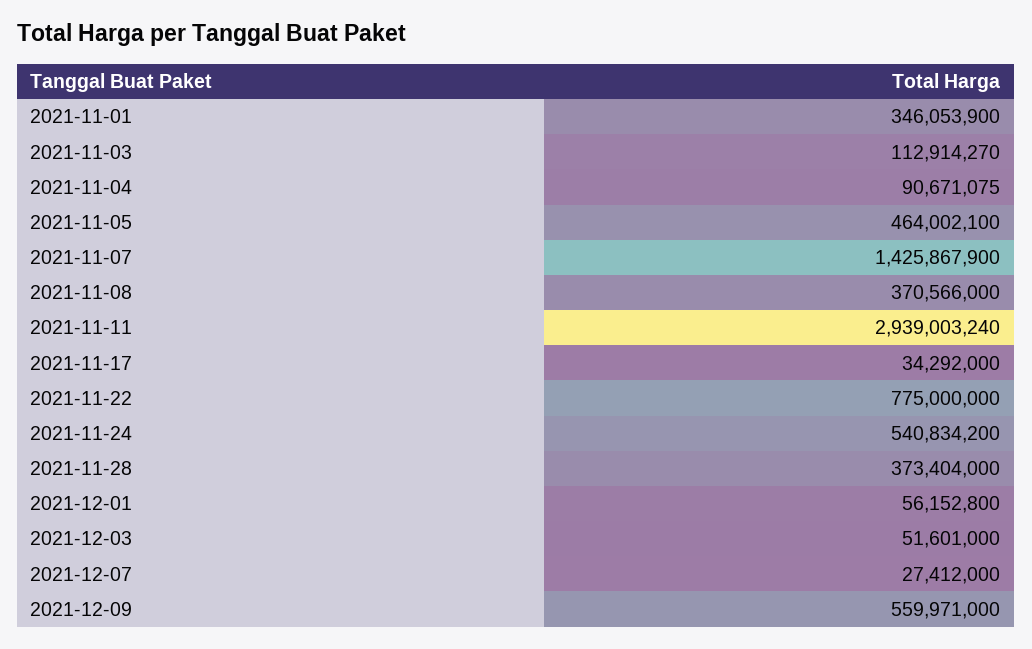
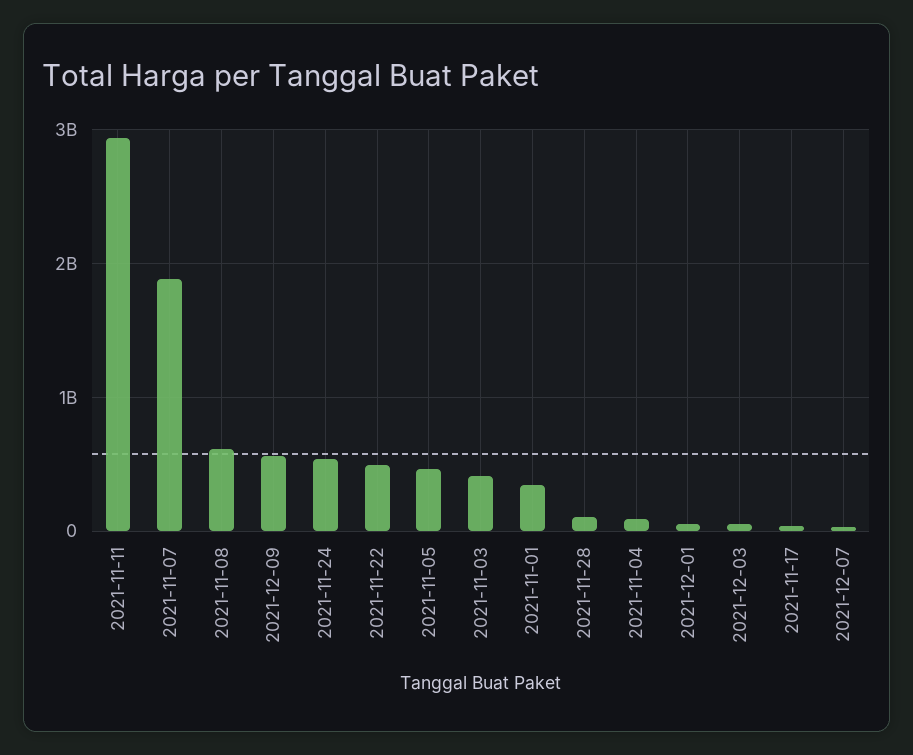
2021-11-03: 112914270 -> 400000000
2021-11-07: 1425867900 -> 1900000000
2021-11-08: 370566000 -> 600000000
2021-11-22: 775000000 -> 500000000
2021-11-28: 373404000 -> 100000000

